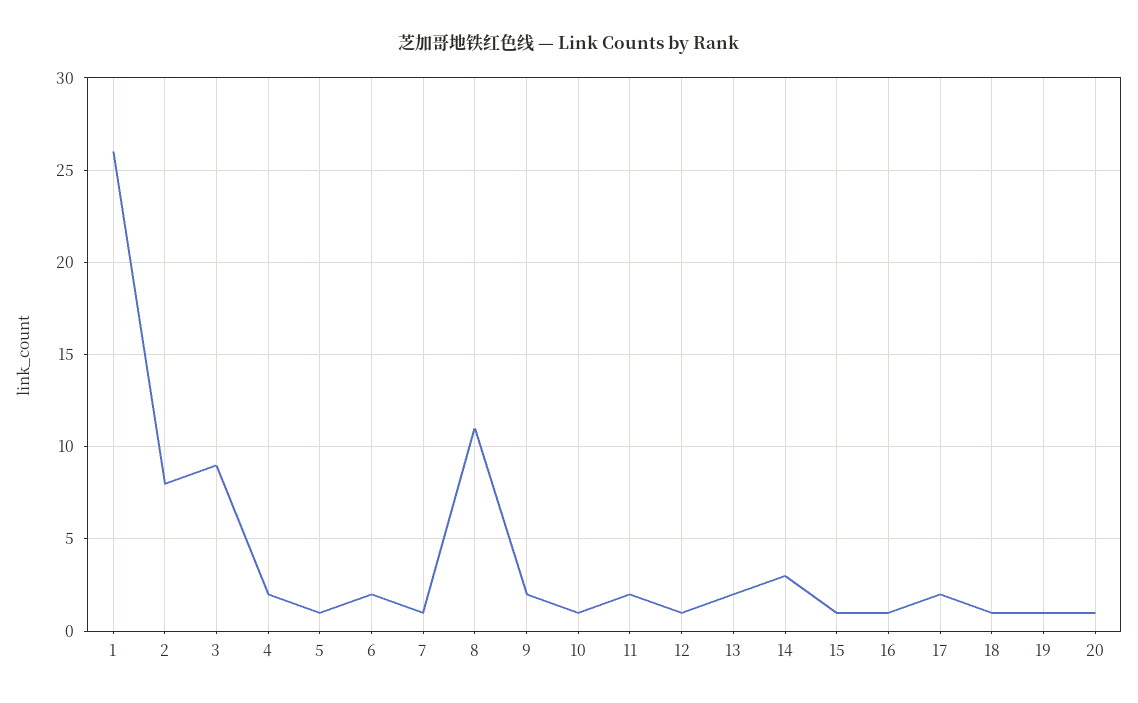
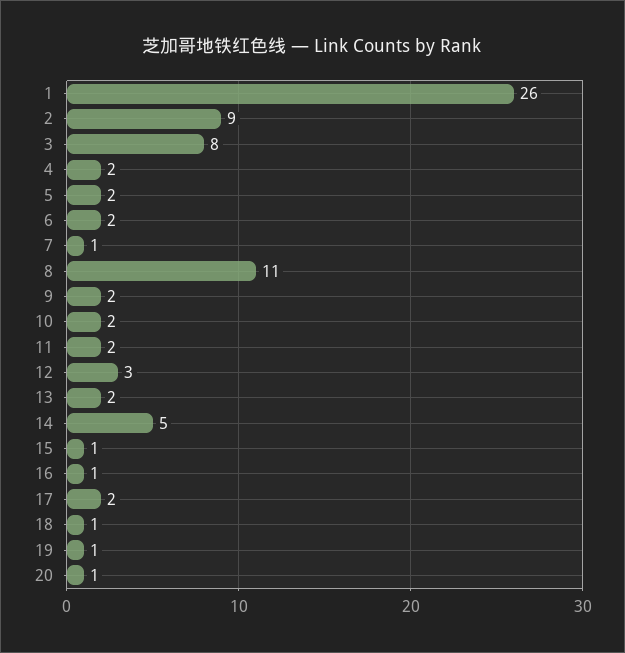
2: 8 -> 9
3: 9 -> 8
5: 1 -> 2
10: 1 -> 2
12: 1 -> 3
14: 3 -> 5

